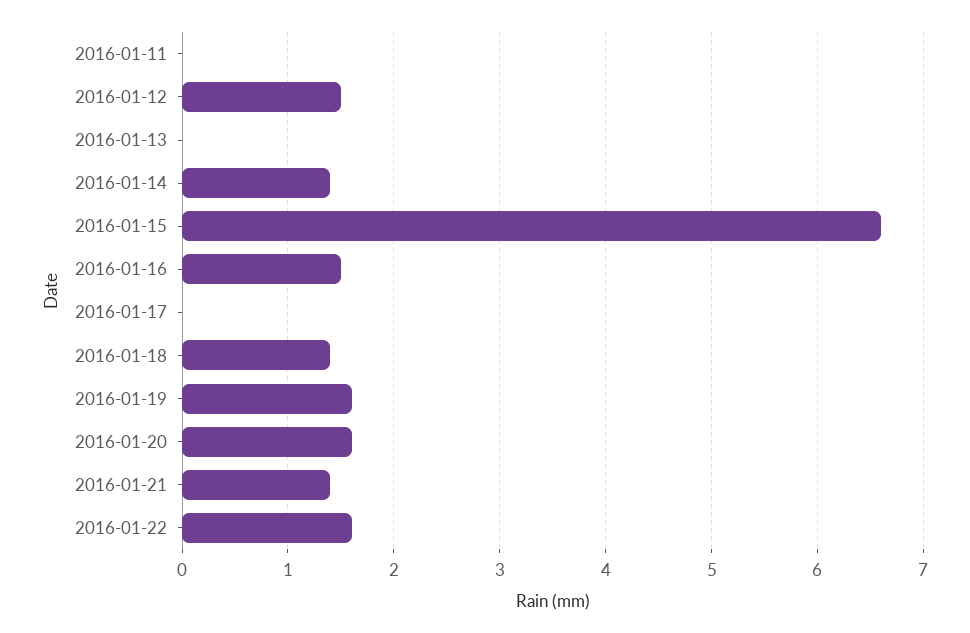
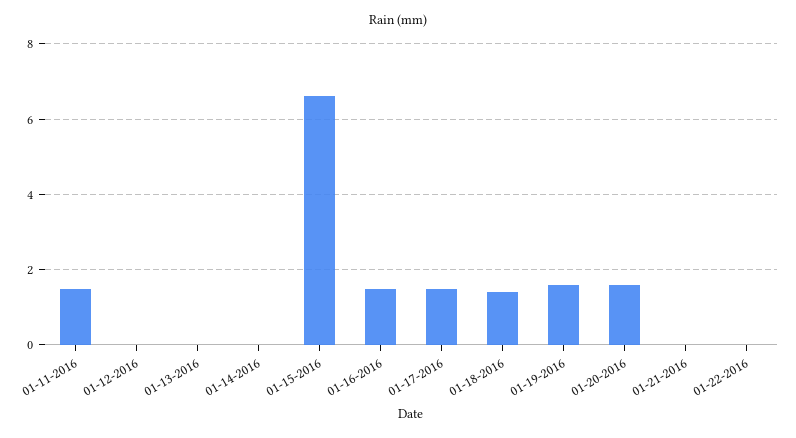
2016-01-11: 0 -> 1.5
2016-01-12: 1.5 -> 0
2016-01-14: 1.4 -> 0
2016-01-17: 0 -> 1.5
2016-01-21: 1.4 -> 0
2016-01-22: 1.6 -> 0

